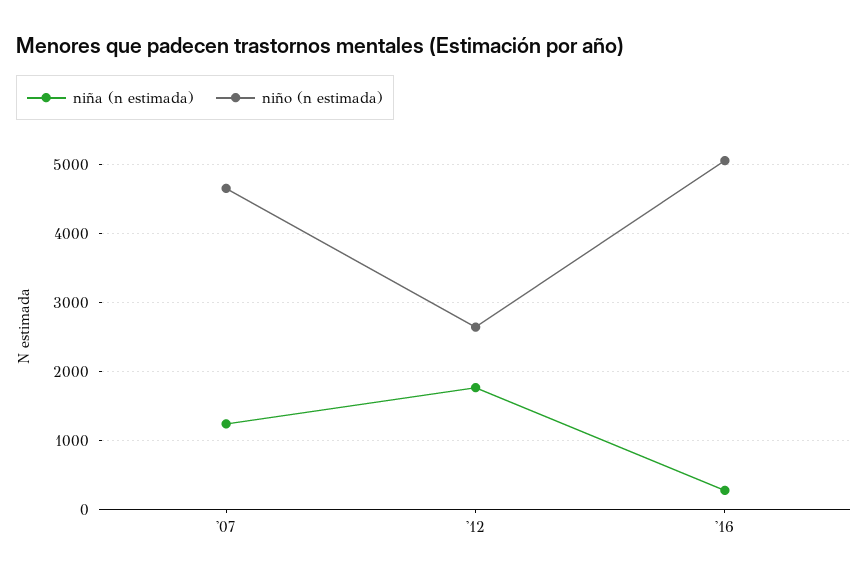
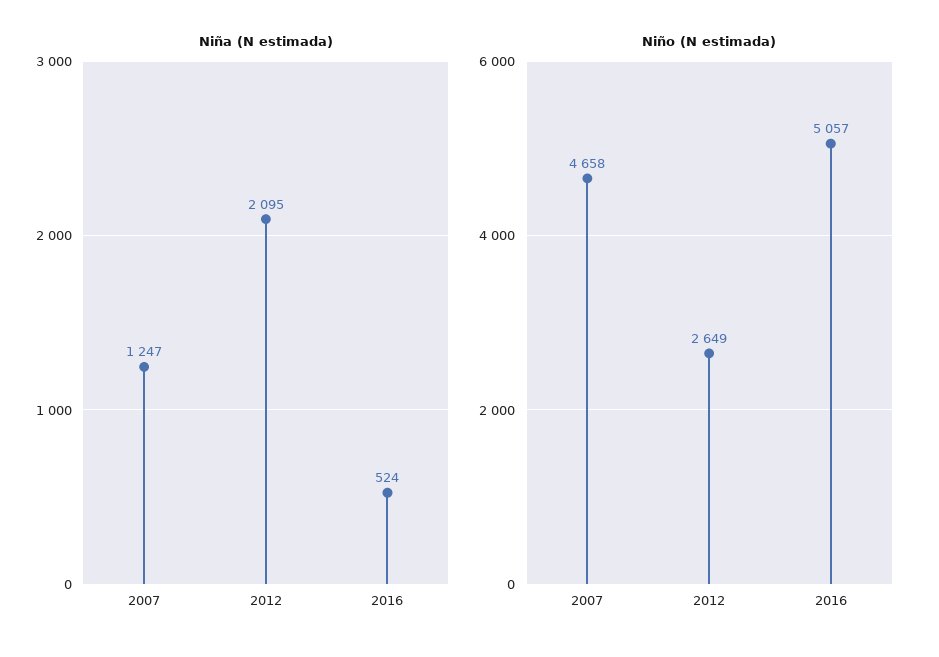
niña (n estimada), '12: 1800 -> 2095
niña (n estimada), '16: 300 -> 524

